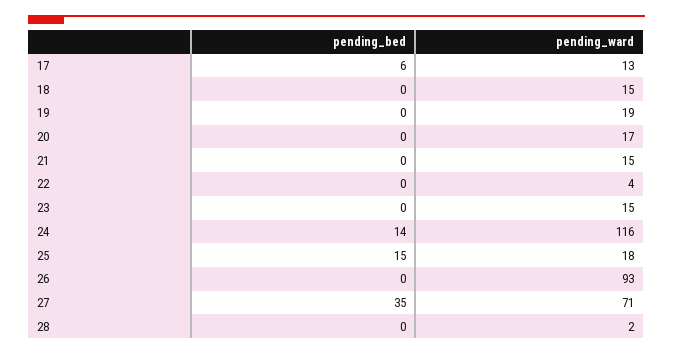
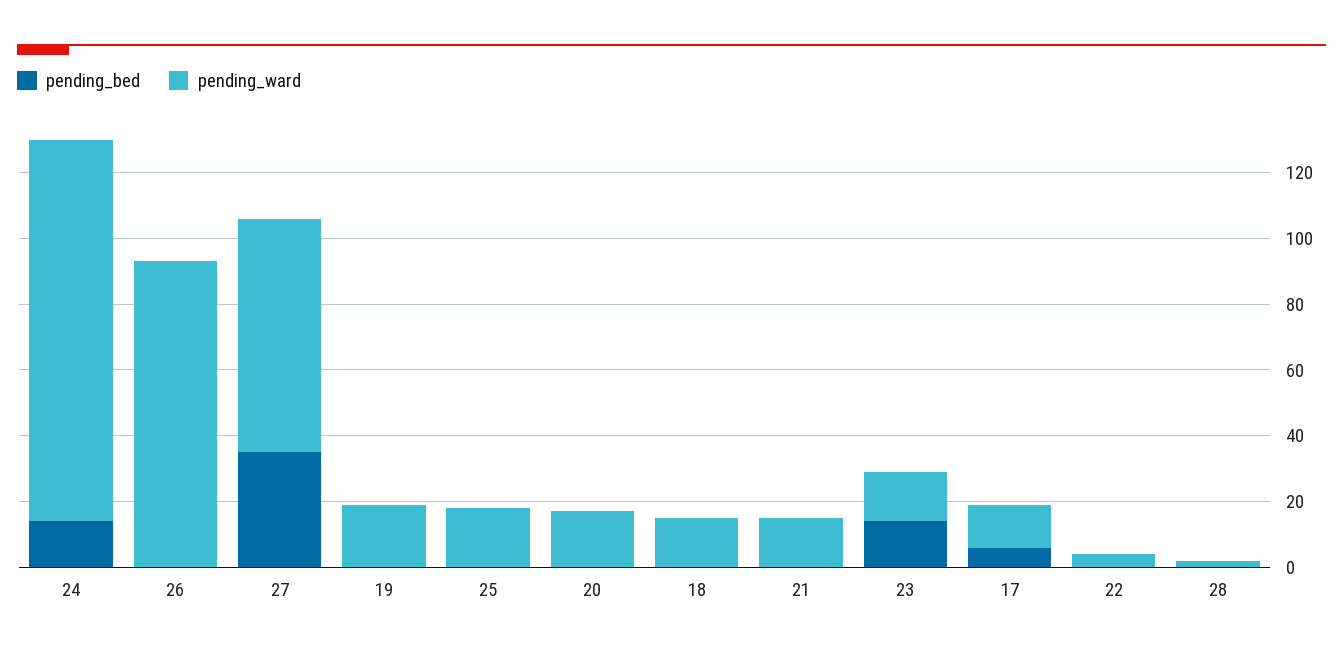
pending_bed, 23: 0 -> 15
pending_bed, 25: 15 -> 0

